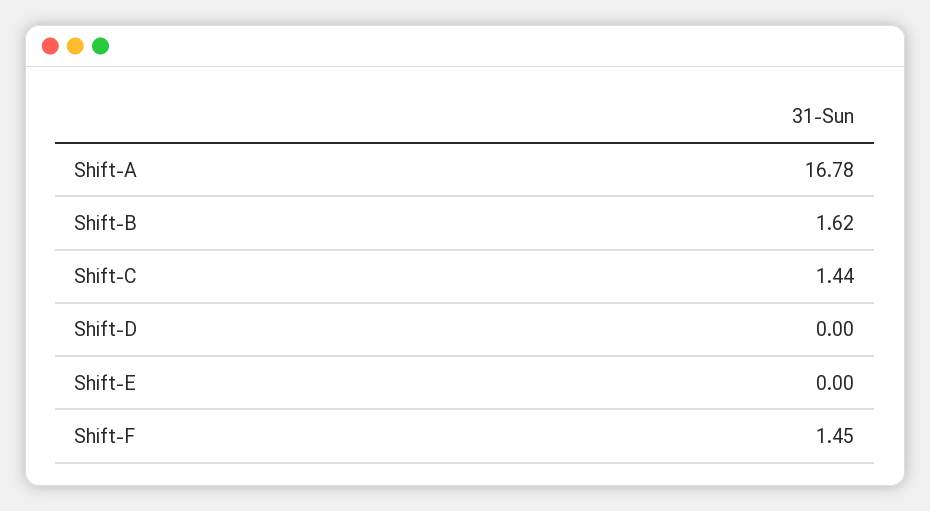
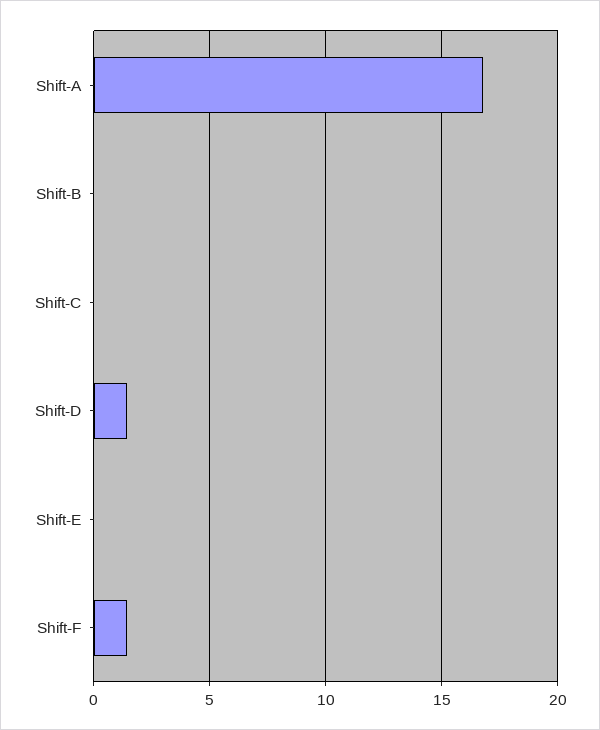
Shift-B: 1.62 -> 0
Shift-C: 1.44 -> 0
Shift-D: 0 -> 1.5

